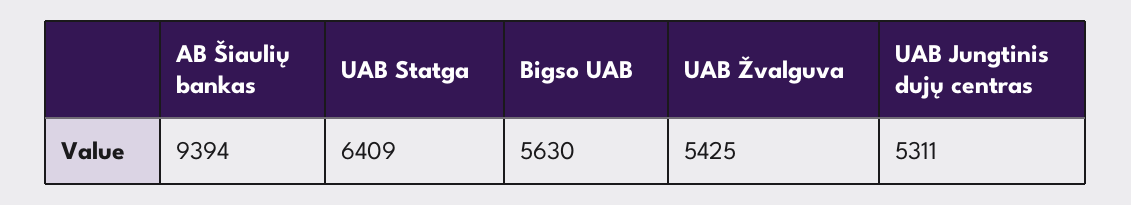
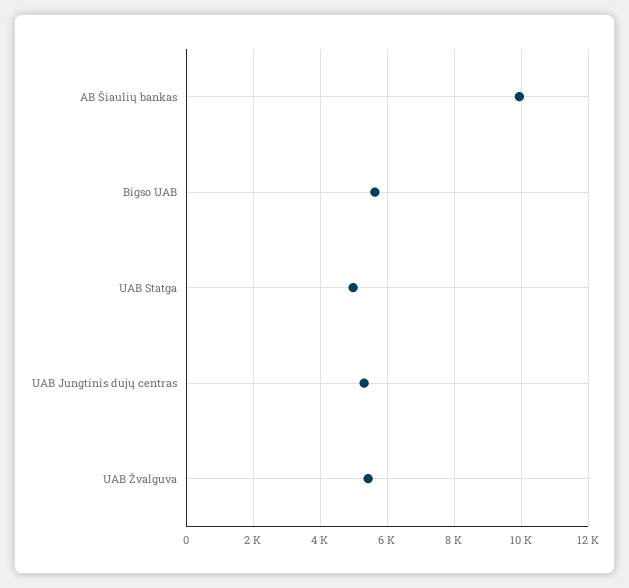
AB Šiaulių bankas: 9394 -> 10000
UAB Statga: 6409 -> 5000

